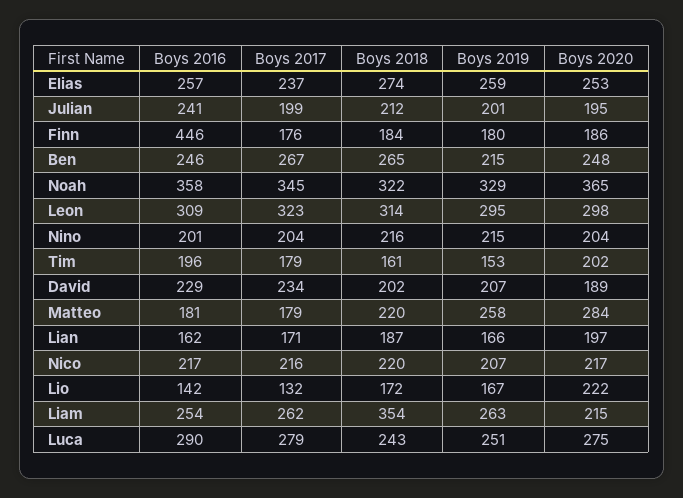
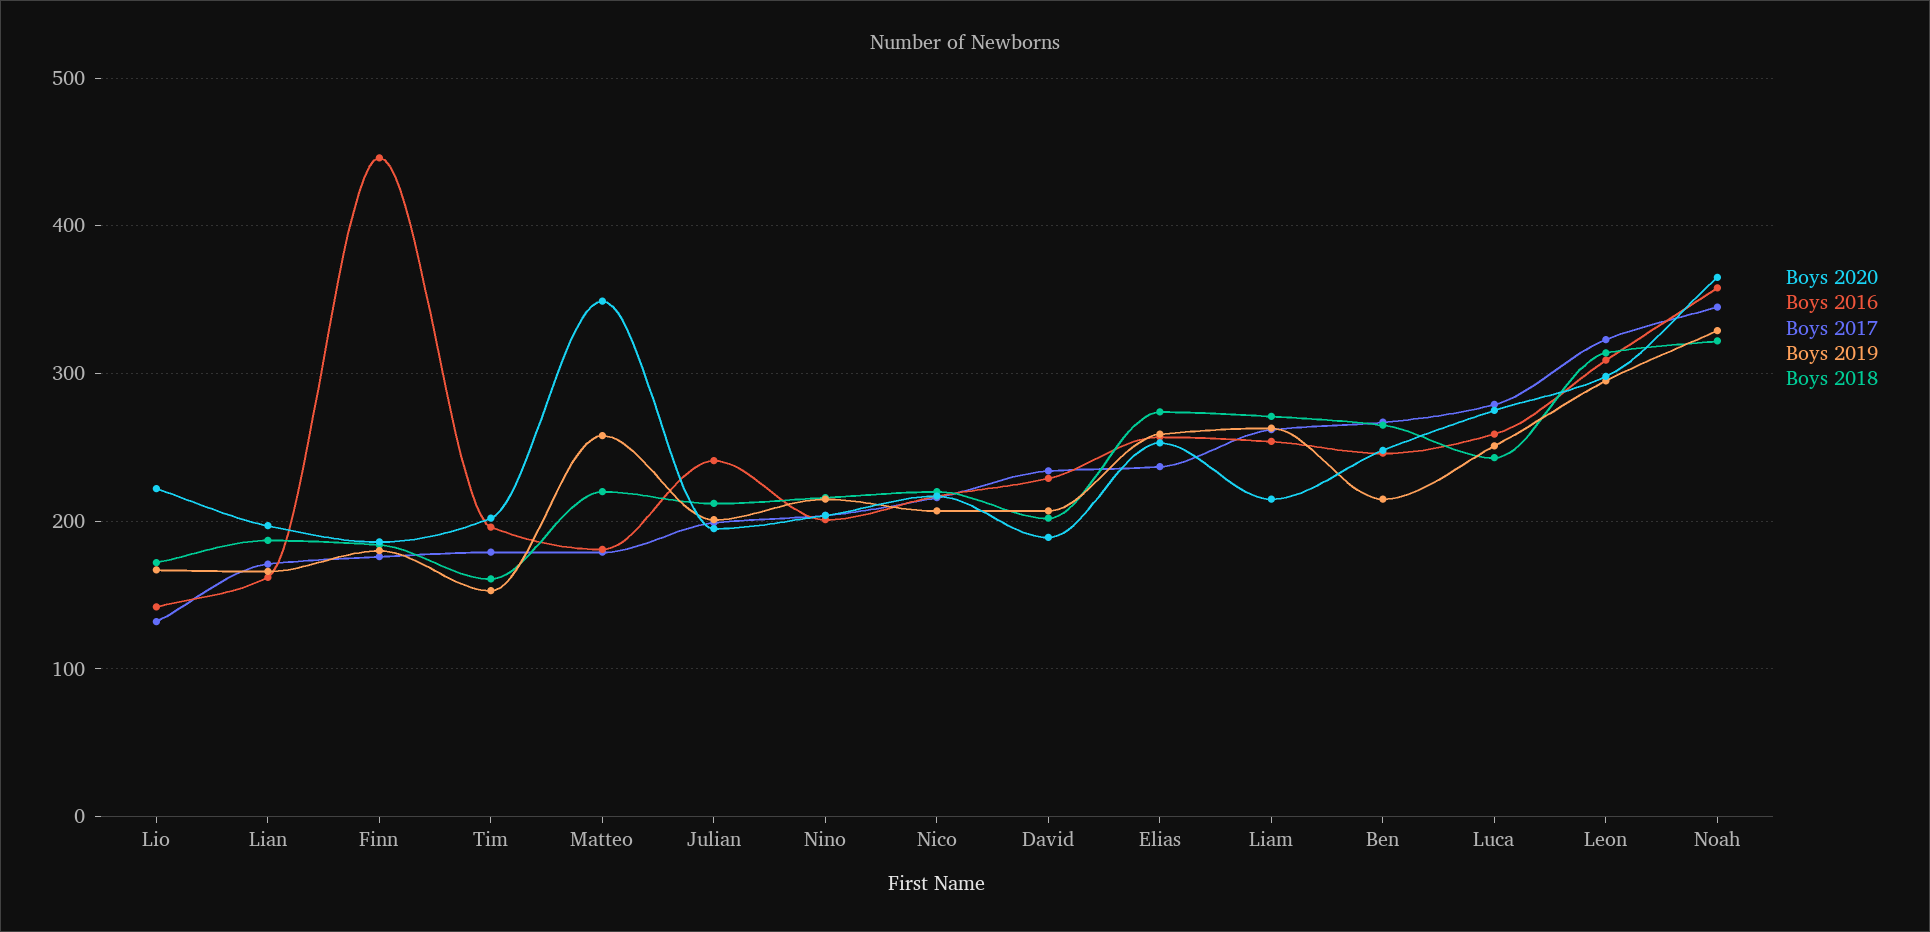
Boys 2020, Matteo: 284 -> 350
Boys 2018, Liam: 354 -> 270
Boys 2016, Luca: 290 -> 260

